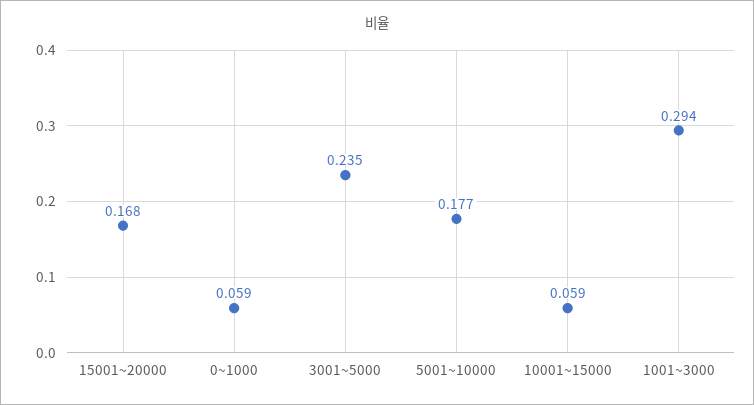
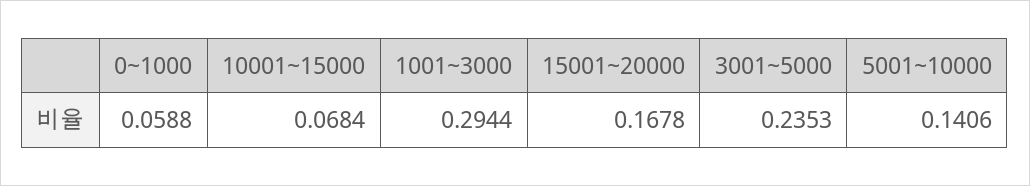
5001~10000: 0.177 -> 0.1406
10001~15000: 0.059 -> 0.0684

